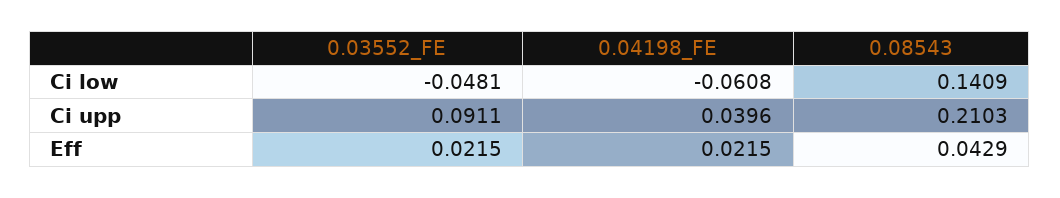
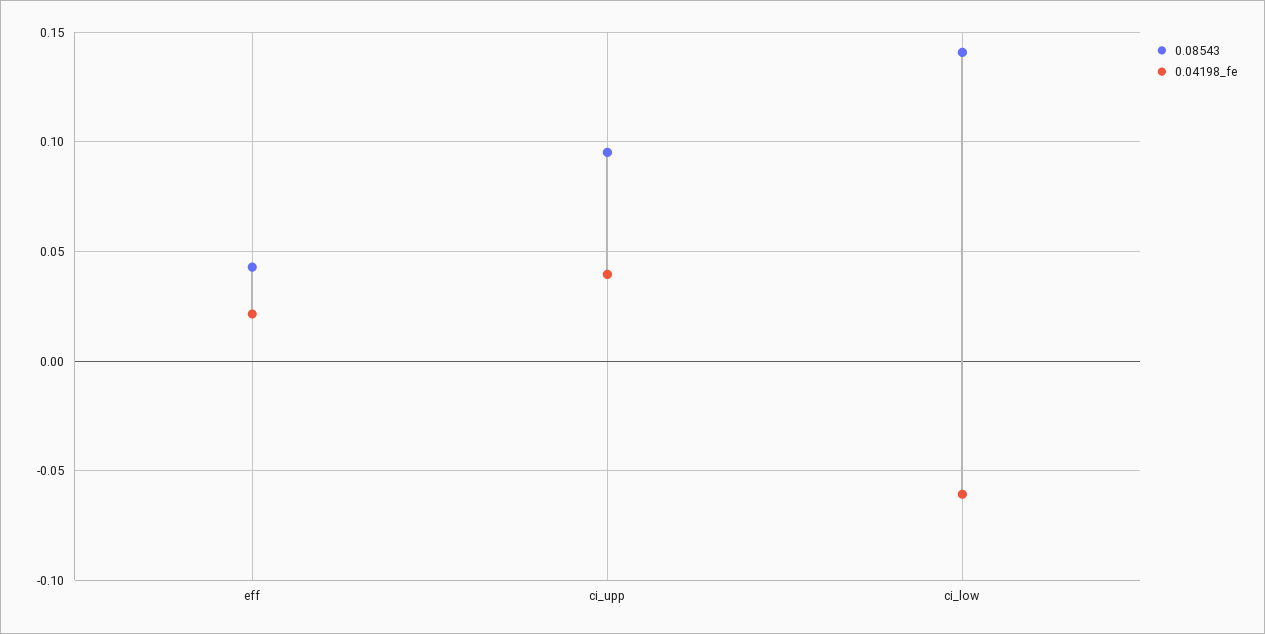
0.03552_FE, Ci low: -0.0481 -> none
0.03552_FE, Ci upp: 0.0911 -> none
0.08543, Ci upp: 0.2103 -> 0.095
0.03552_FE, Eff: 0.0215 -> none

